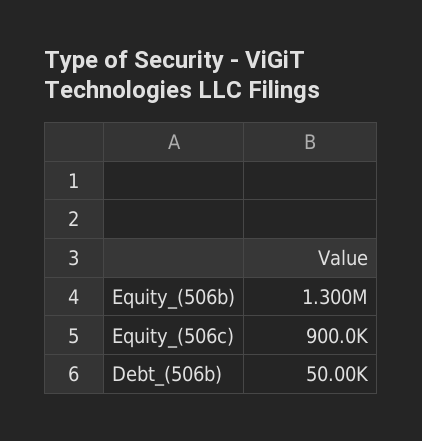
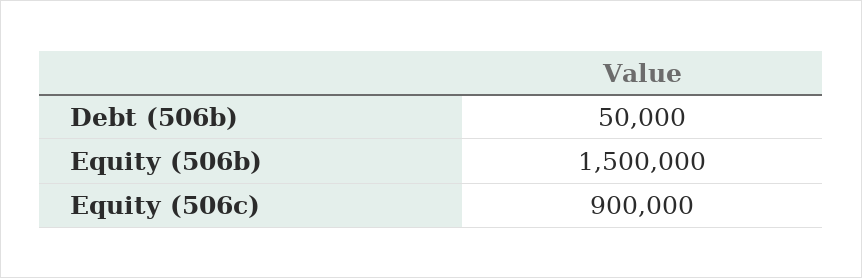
Equity_(506b): 1300000 -> 1500000

